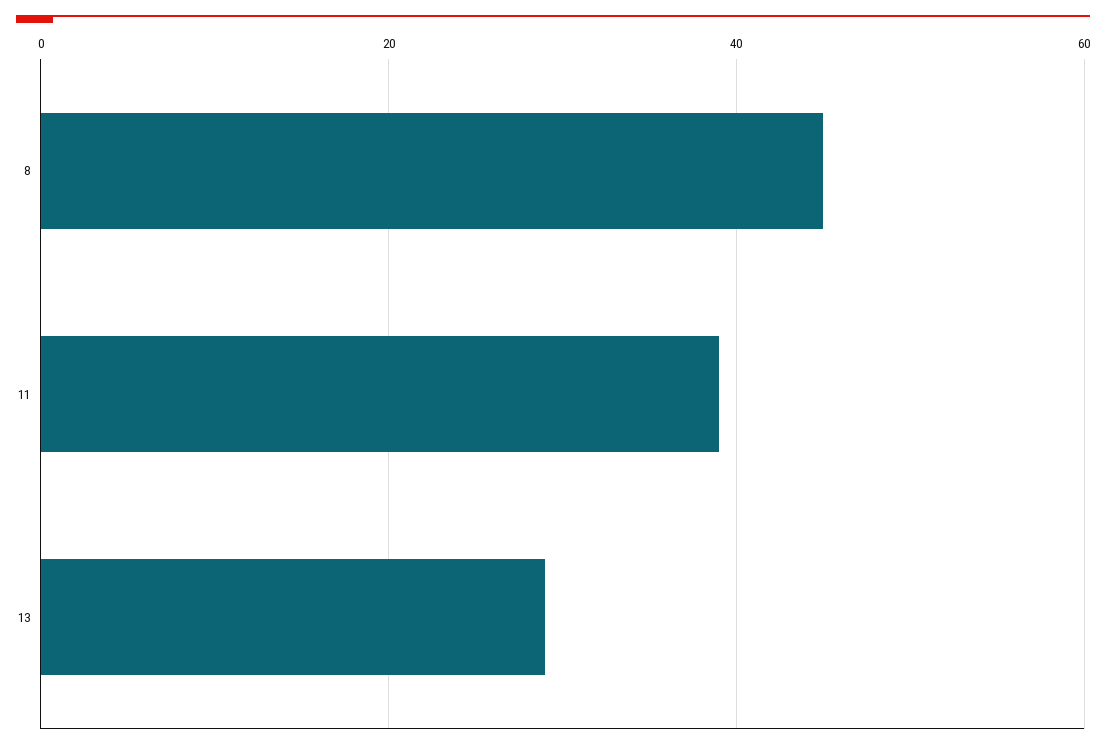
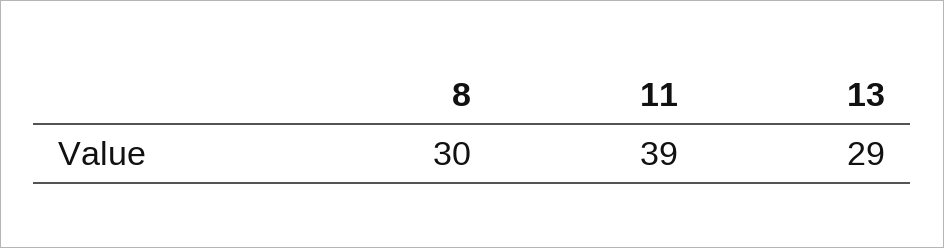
8: 45 -> 30

